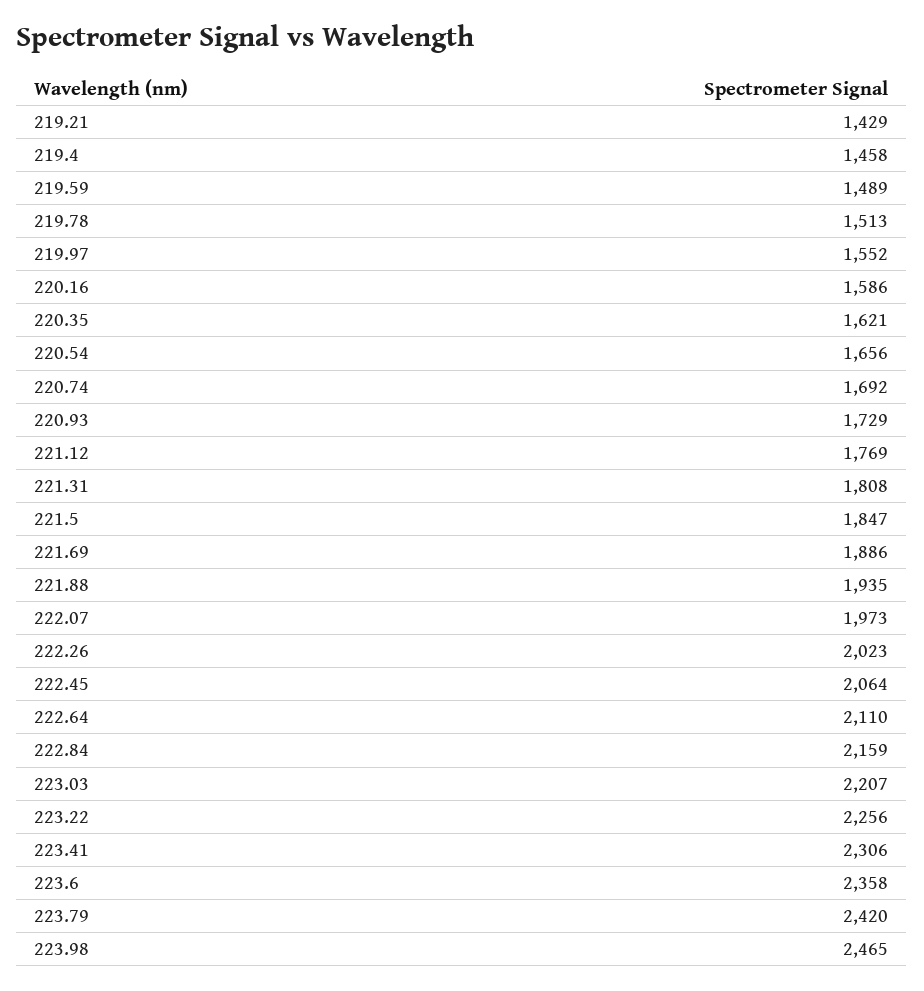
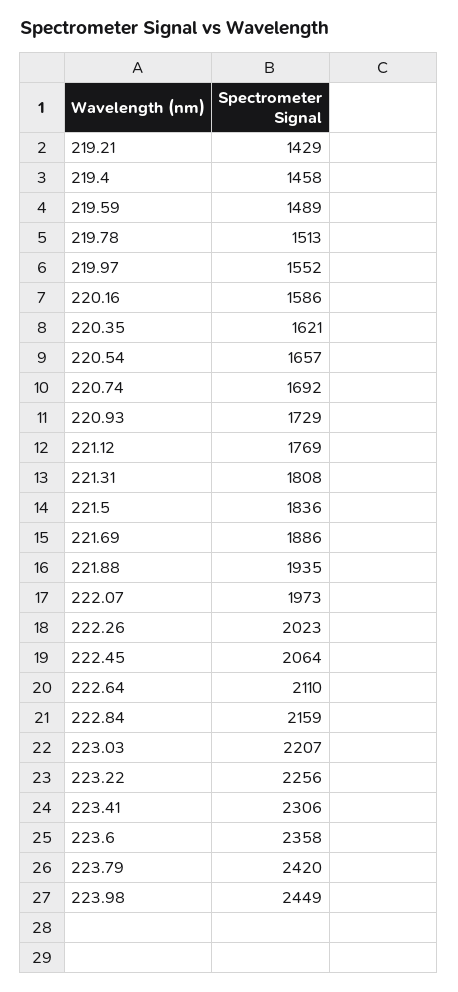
220.54: 1656 -> 1657
221.5: 1847 -> 1836
223.98: 2465 -> 2449

